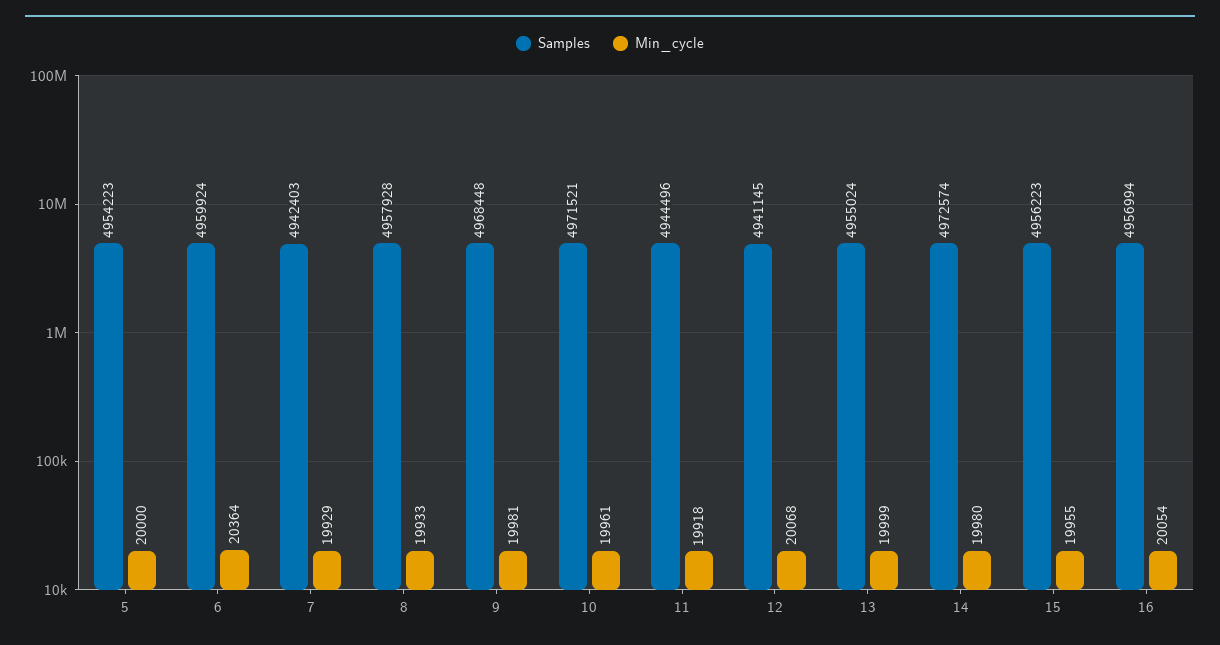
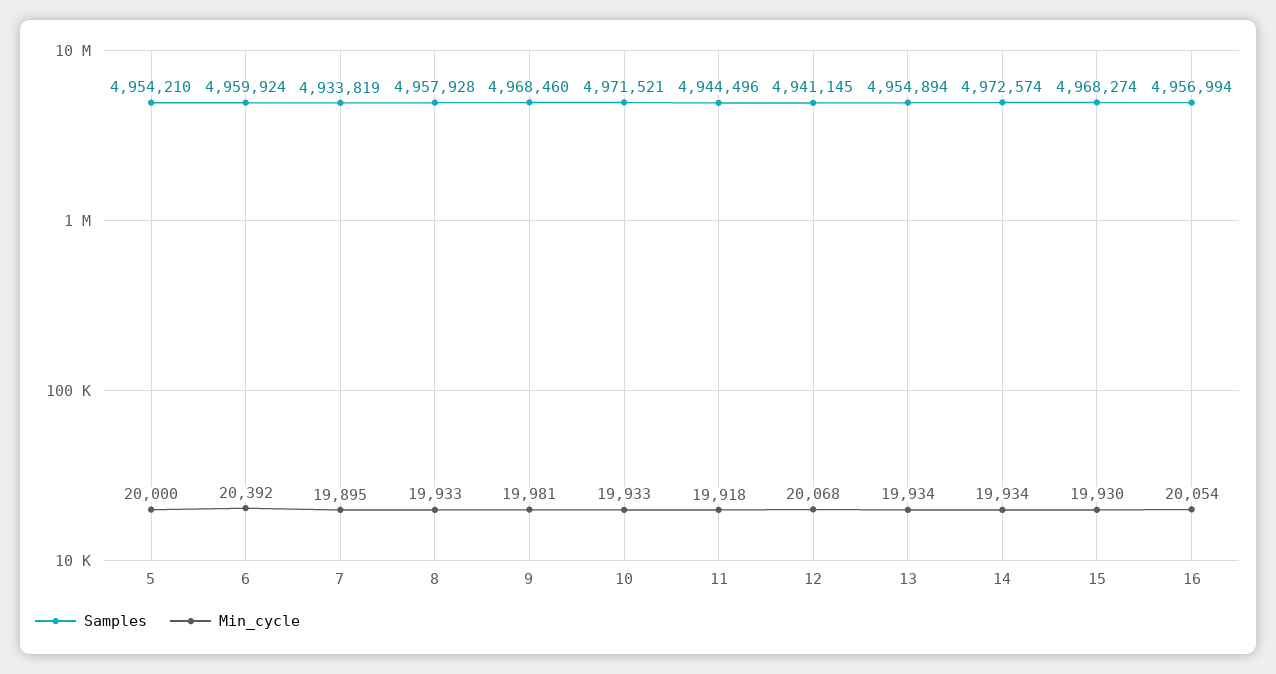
Samples, 5: 4954223 -> 4954210
Min_cycle, 6: 20364 -> 20392
Samples, 7: 4942403 -> 4933819
Min_cycle, 7: 19929 -> 19895
Samples, 9: 4968448 -> 4968460
Min_cycle, 10: 19961 -> 19933
Samples, 13: 4955024 -> 4954894
Min_cycle, 13: 19999 -> 19934
Min_cycle, 14: 19980 -> 19934
Samples, 15: 4956223 -> 4968274
Min_cycle, 15: 19955 -> 19930

